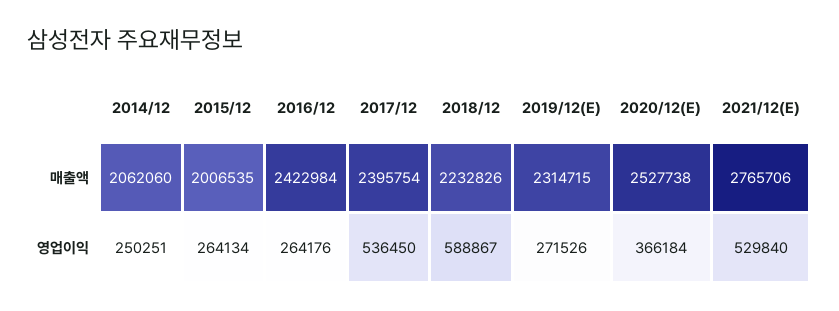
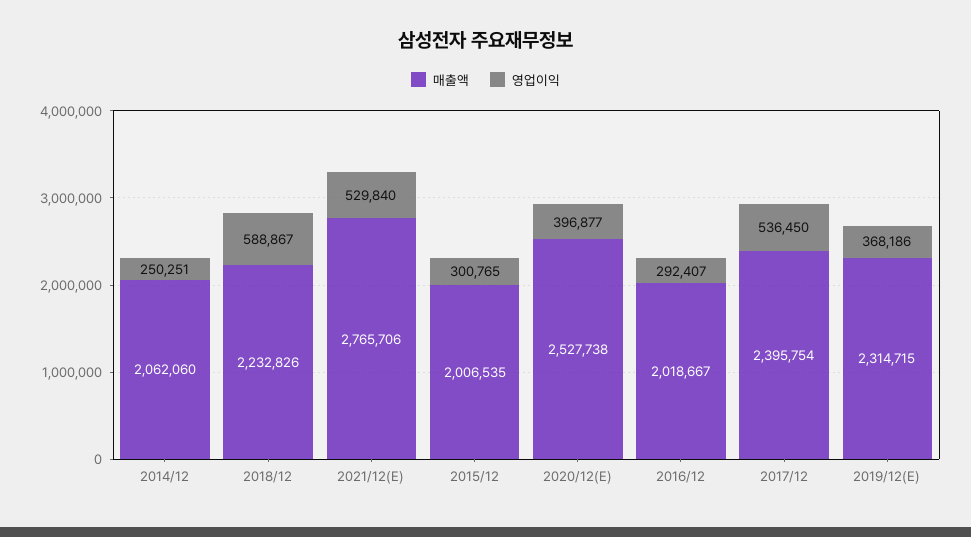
매출액, 2016/12: 2422984 -> 2018667
영업이익, 2015/12: 264134 -> 300765
영업이익, 2016/12: 264176 -> 292407
영업이익, 2019/12(E): 271526 -> 368186
영업이익, 2020/12(E): 366184 -> 396877

